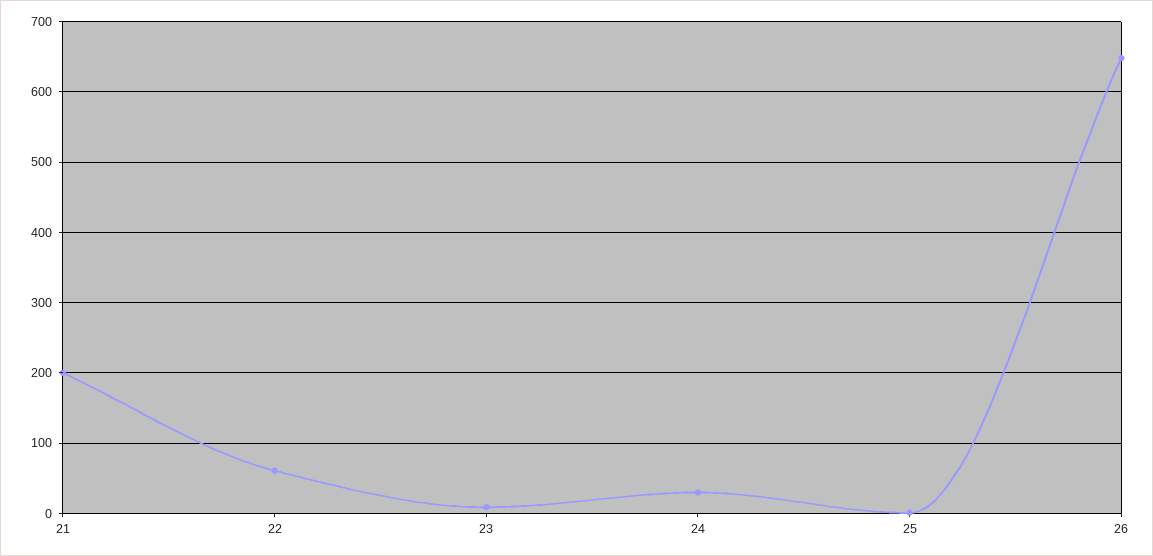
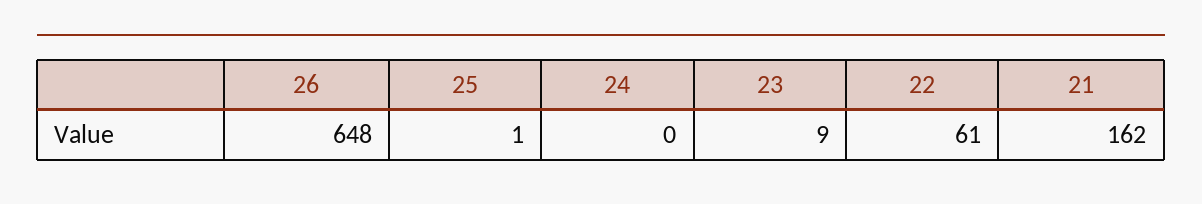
21: 200 -> 162
24: 30 -> 0

